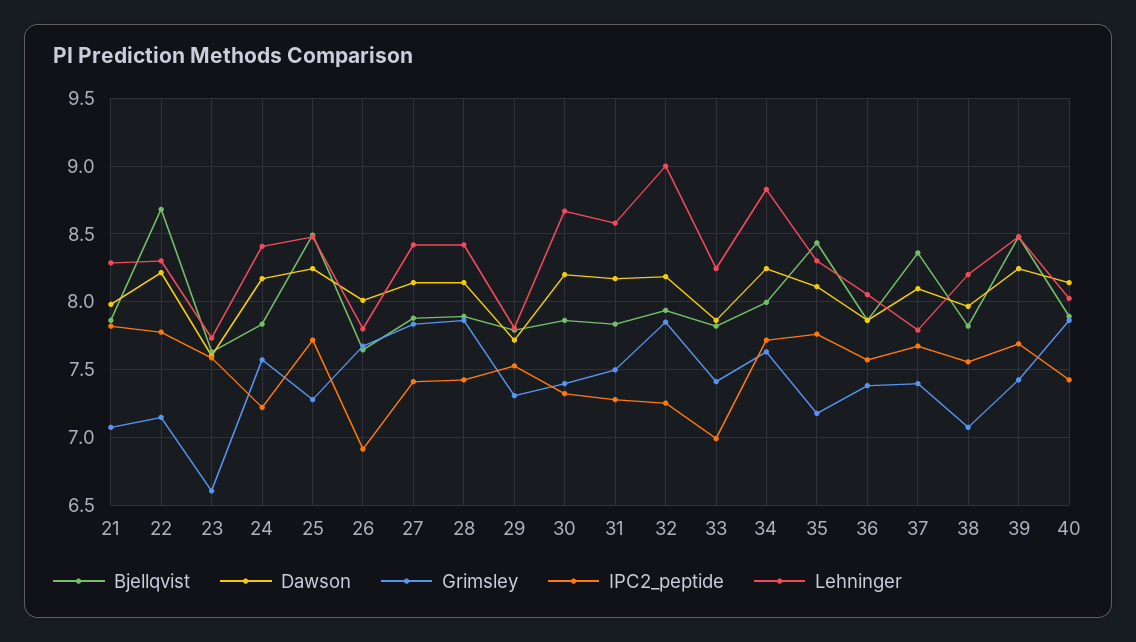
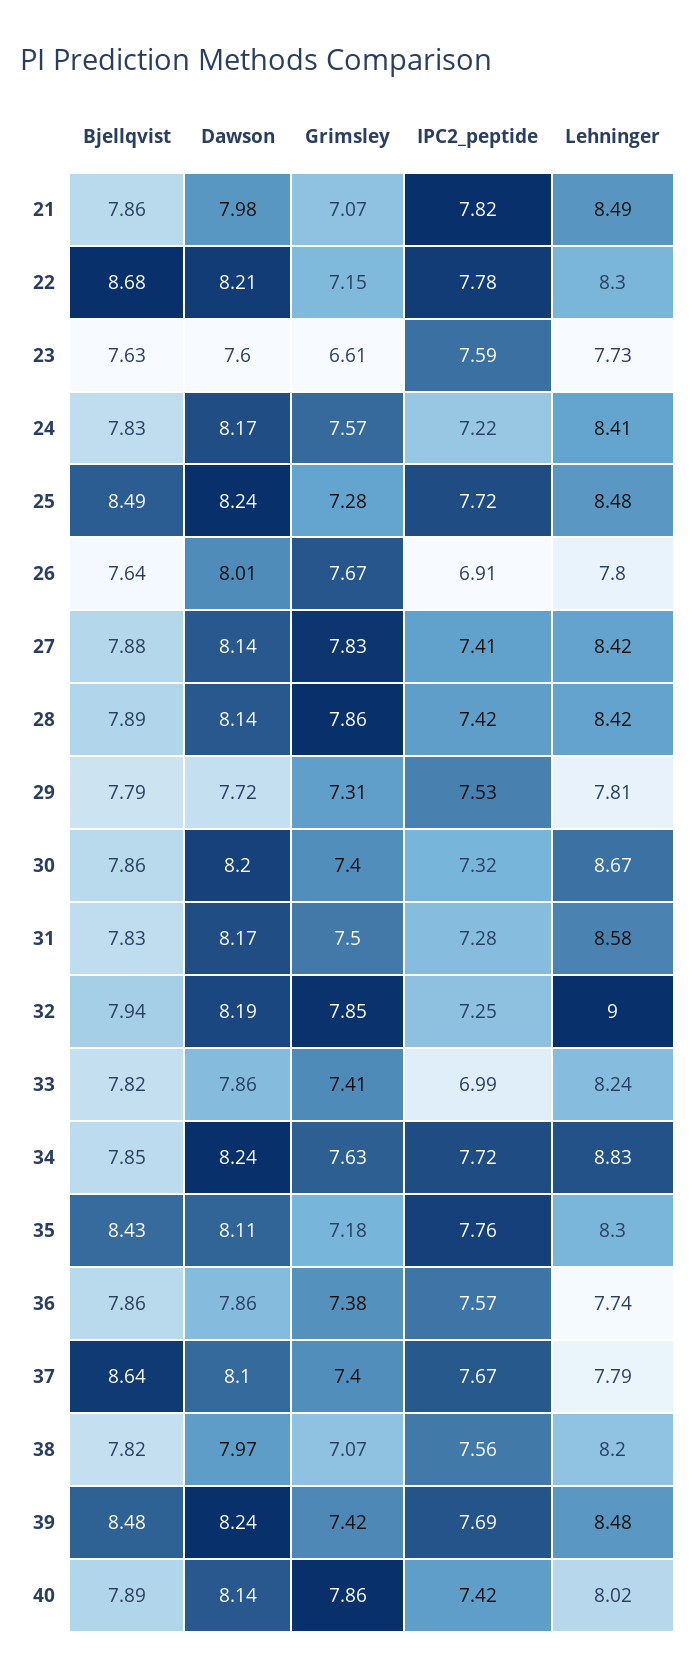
Lehninger, 21: 8.3 -> 8.49
Bjellqvist, 34: 8 -> 7.85
Lehninger, 36: 8.05 -> 7.74
Bjellqvist, 37: 8.35 -> 8.64

